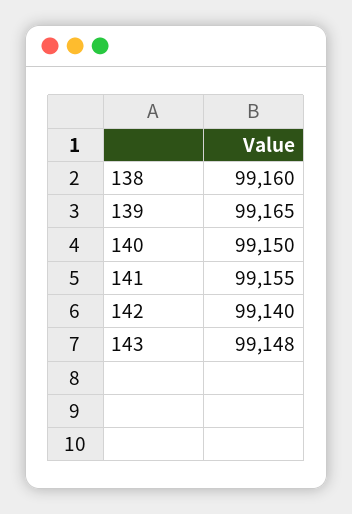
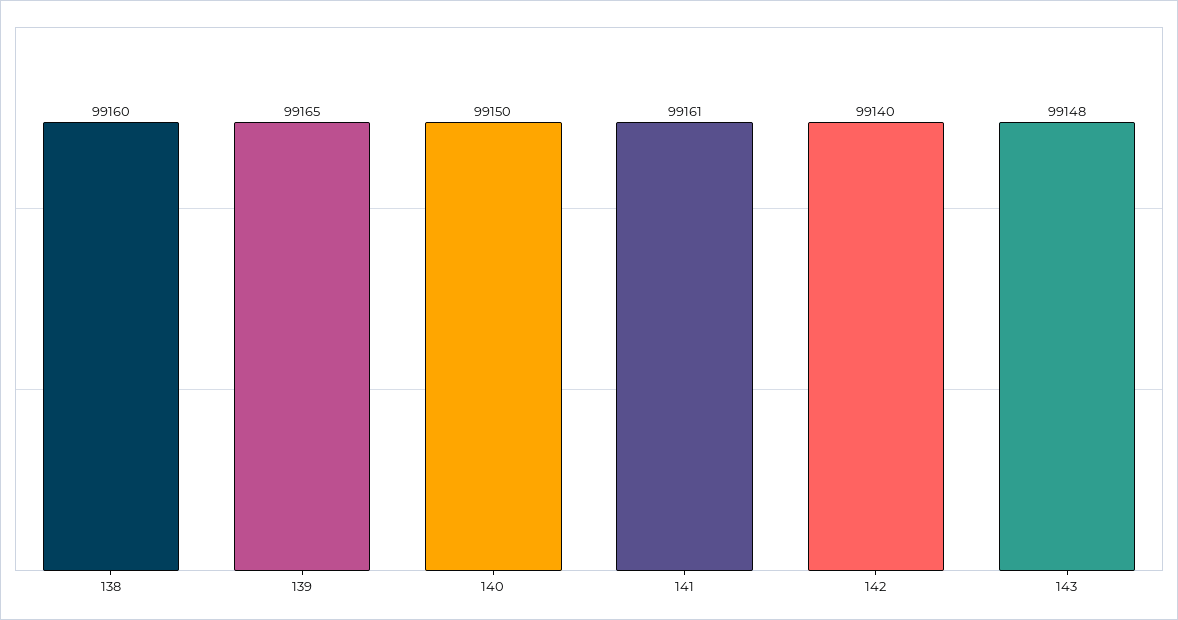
141: 99155 -> 99161

